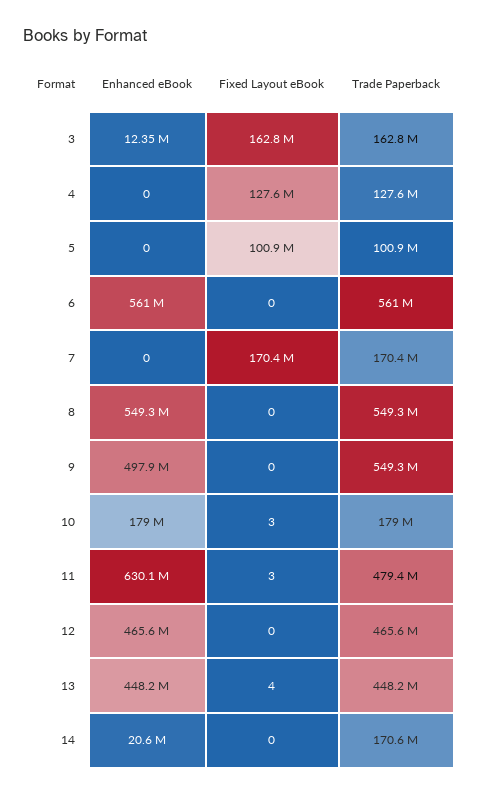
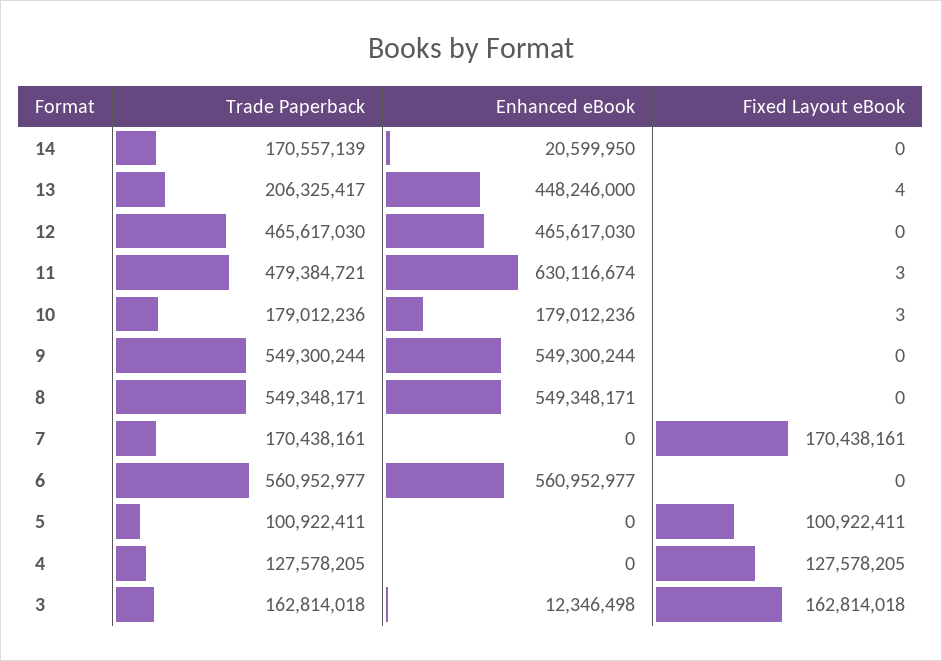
Enhanced eBook, 9: 497900000 -> 549300244
Trade Paperback, 13: 448200000 -> 206325417

